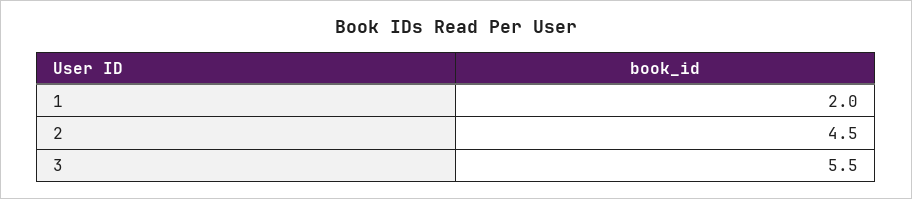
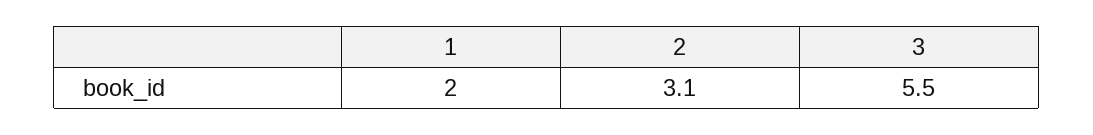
2: 4.5 -> 3.1

